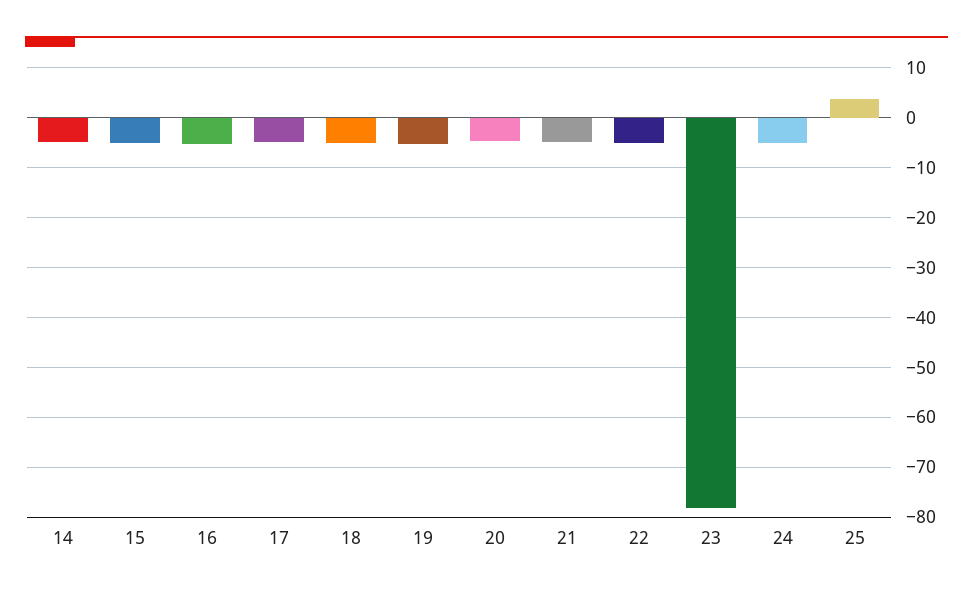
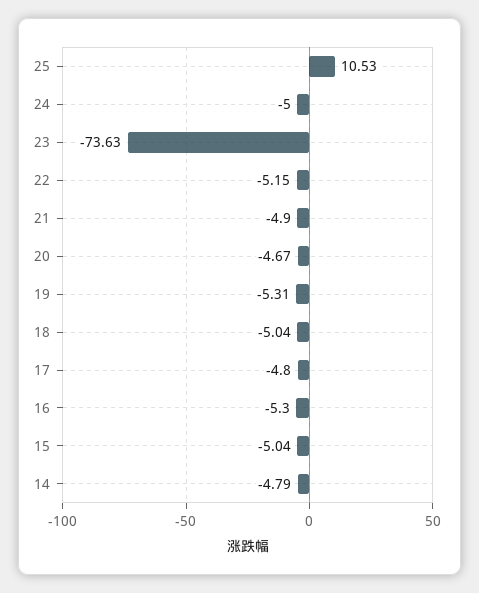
23: -78 -> -73.63
25: 4 -> 10.53

